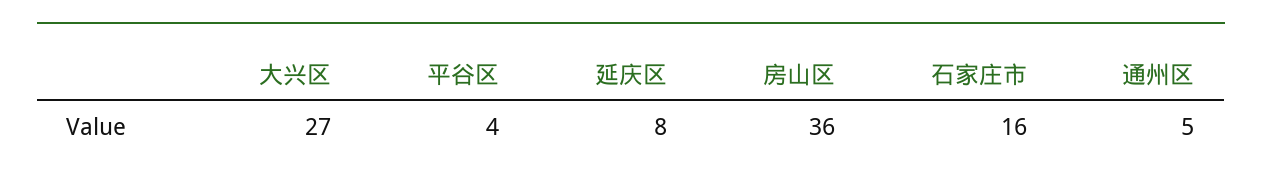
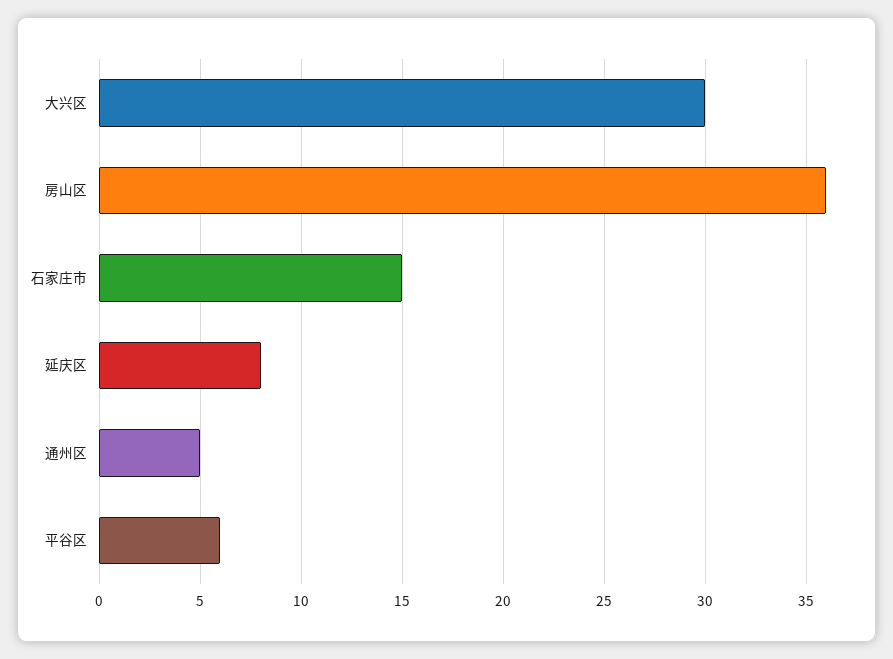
大兴区: 27 -> 30
平谷区: 4 -> 6
石家庄市: 16 -> 15

